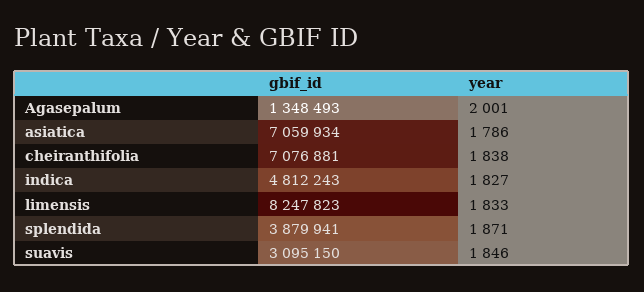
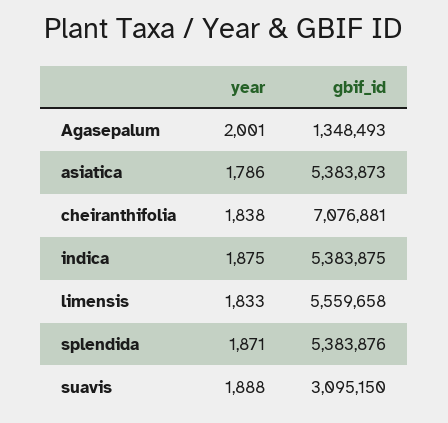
gbif_id, asiatica: 7059934 -> 5383873
gbif_id, indica: 4812243 -> 5383875
year, indica: 1827 -> 1875
gbif_id, limensis: 8247823 -> 5559658
gbif_id, splendida: 3879941 -> 5383876
year, suavis: 1846 -> 1888

